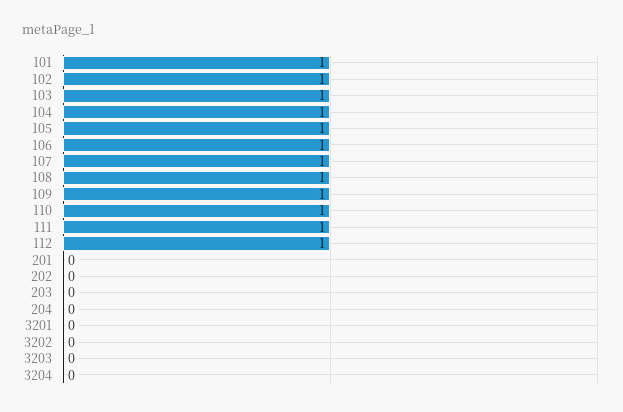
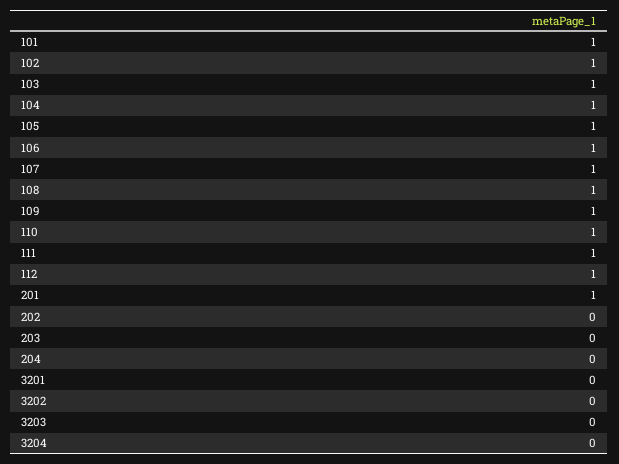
201: 0 -> 1

